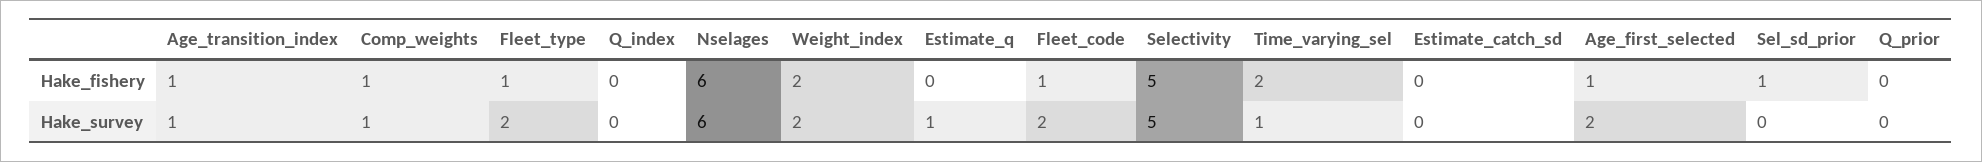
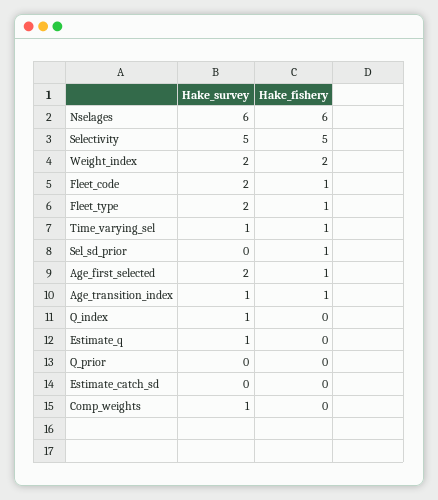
Comp_weights, Hake_fishery: 1 -> 0
Time_varying_sel, Hake_fishery: 2 -> 1
Q_index, Hake_survey: 0 -> 1

